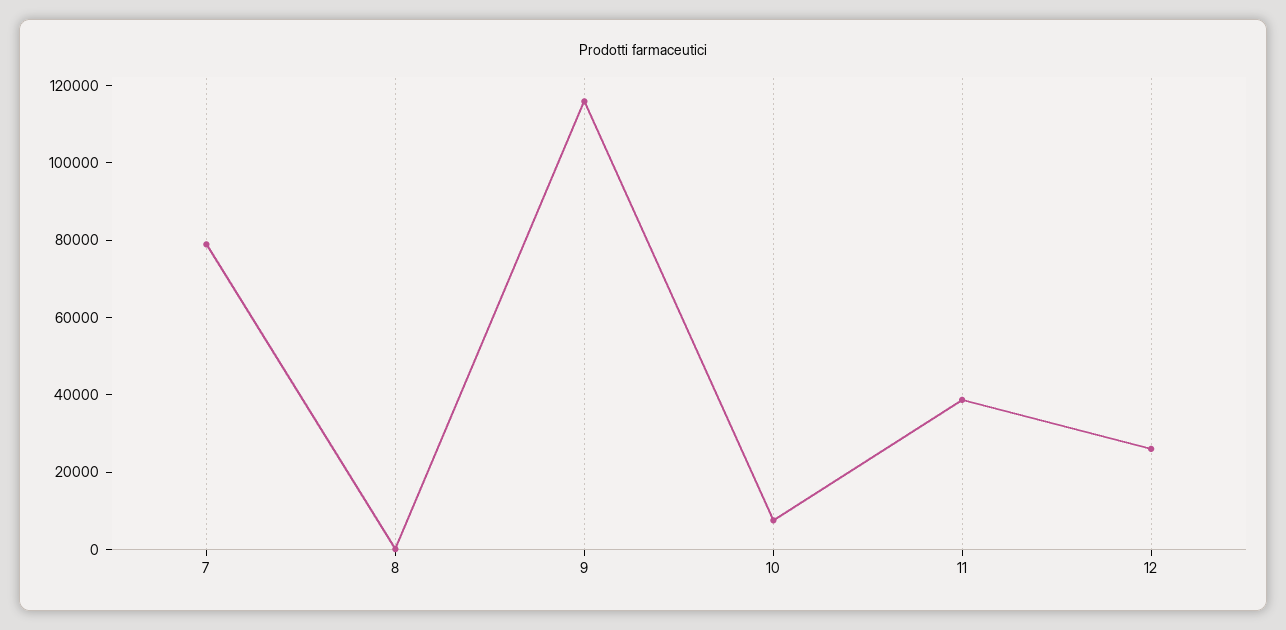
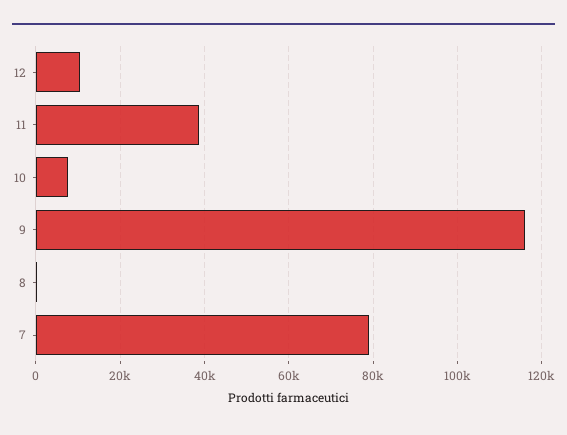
12: 25000 -> 10000

